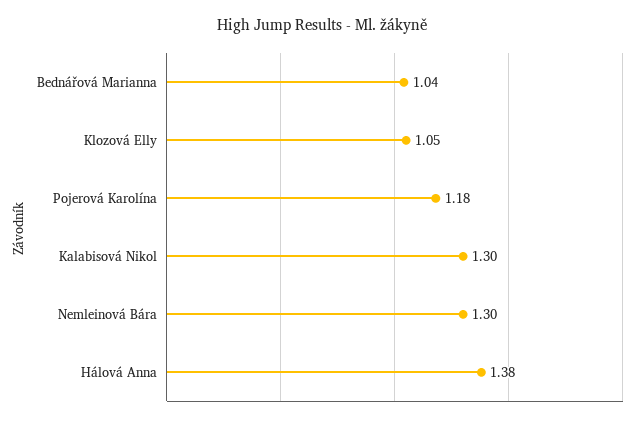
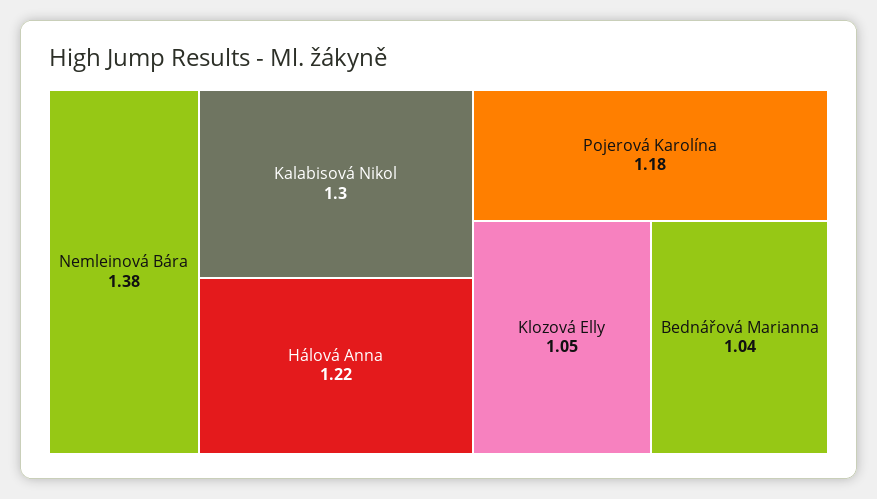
Nemleinová Bára: 1.3 -> 1.38
Hálová Anna: 1.38 -> 1.22

